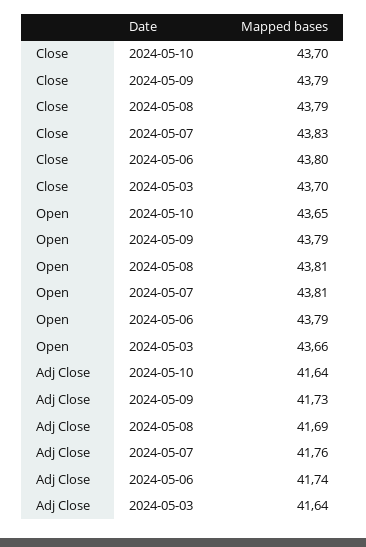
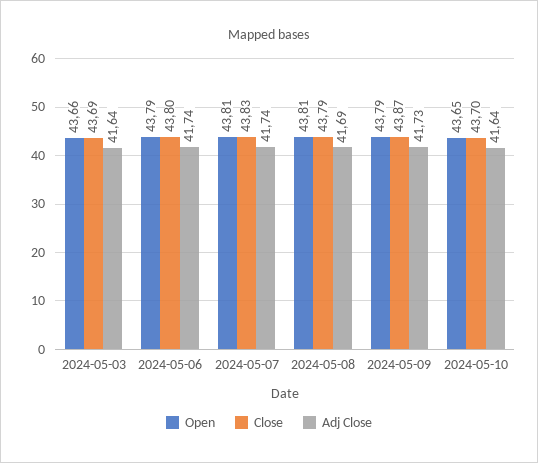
Close, 2024-05-09: 43.79 -> 43.87
Close, 2024-05-03: 43.7 -> 43.69
Adj Close, 2024-05-07: 41.76 -> 41.74

